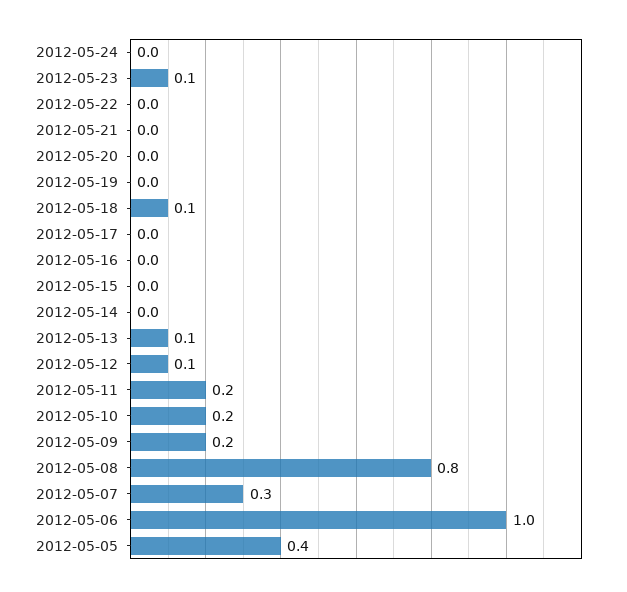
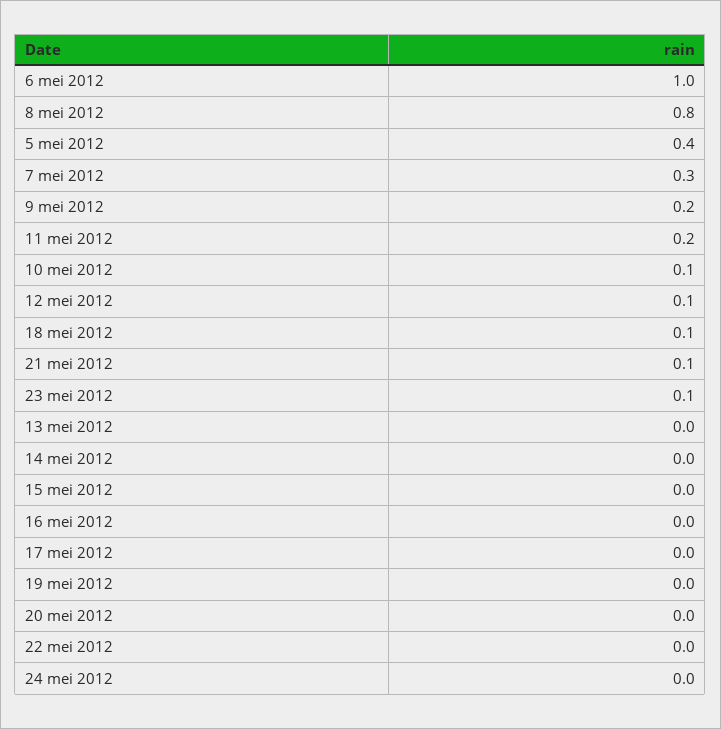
2012-05-21: 0 -> 0.1
2012-05-13: 0.1 -> 0
2012-05-10: 0.2 -> 0.1

